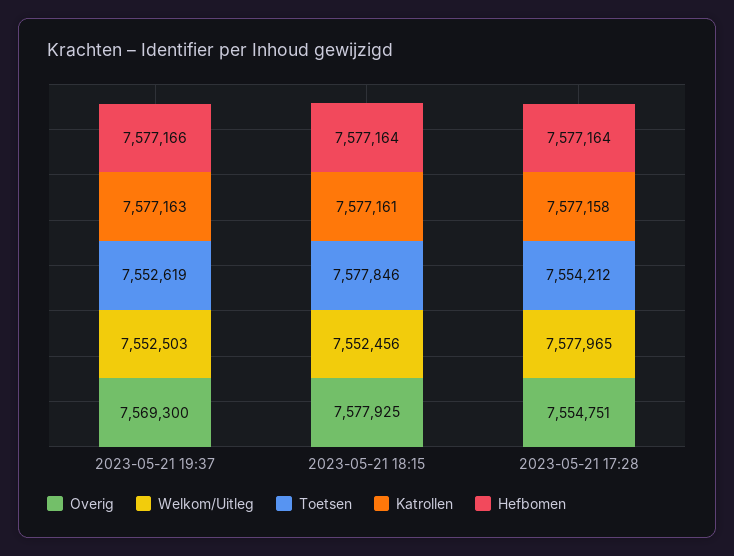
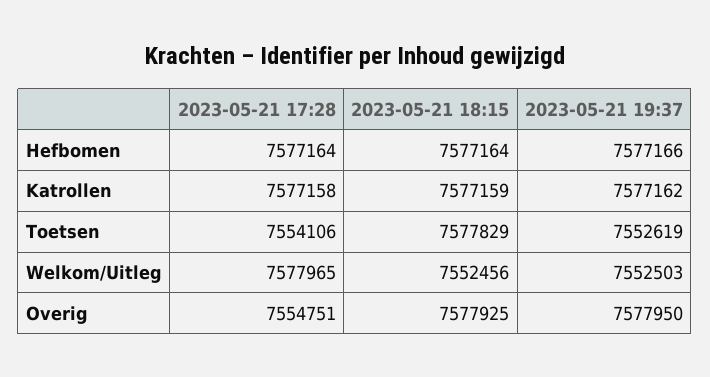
Overig, 2023-05-21 19:37: 7569300 -> 7577950
Katrollen, 2023-05-21 19:37: 7577163 -> 7577162
Toetsen, 2023-05-21 18:15: 7577846 -> 7577829
Katrollen, 2023-05-21 18:15: 7577161 -> 7577159
Toetsen, 2023-05-21 17:28: 7554212 -> 7554106

